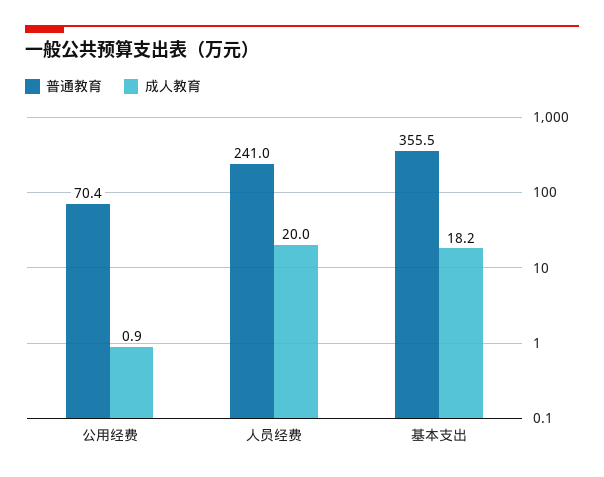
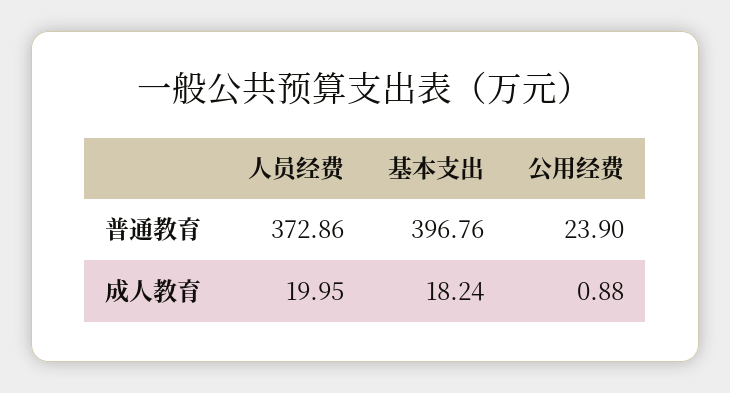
普通教育, 公用经费: 70.4 -> 23.9
普通教育, 人员经费: 241 -> 372.86
普通教育, 基本支出: 355.5 -> 396.76

